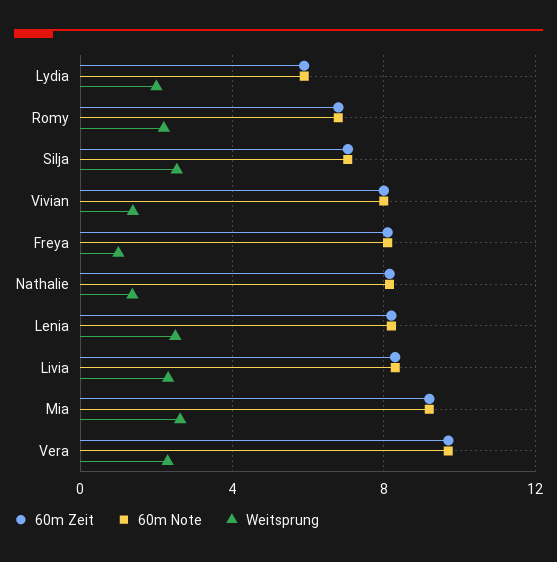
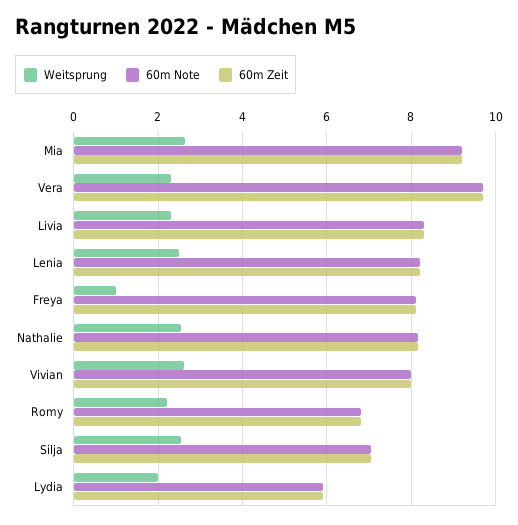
Weitsprung, Vivian: 1.5 -> 2.6
Weitsprung, Nathalie: 1.5 -> 2.6

